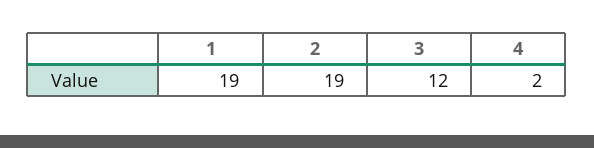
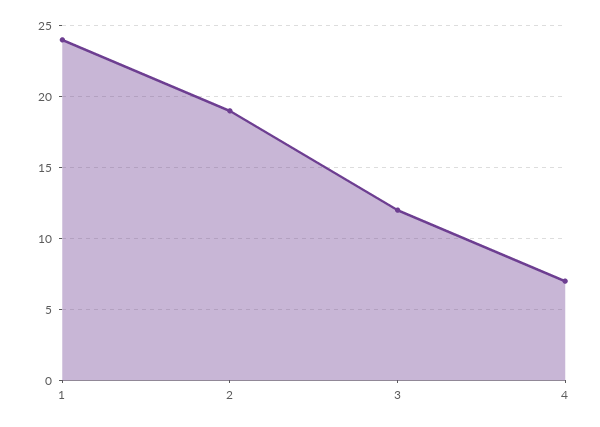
1: 19 -> 24
4: 2 -> 7

